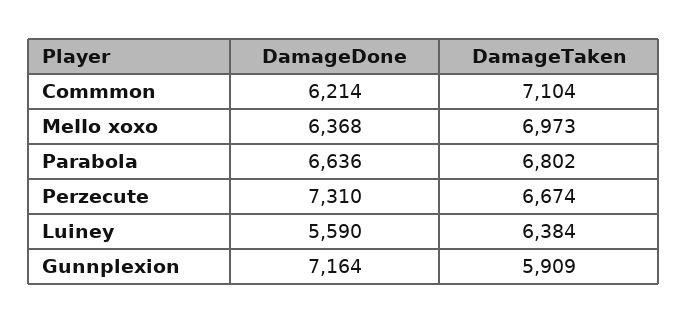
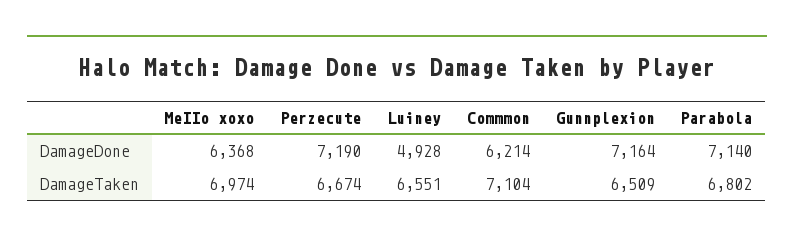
DamageTaken, MeIIo xoxo: 6973 -> 6974
DamageDone, Parabola: 6636 -> 7140
DamageDone, Perzecute: 7310 -> 7190
DamageDone, Luiney: 5590 -> 4928
DamageTaken, Luiney: 6384 -> 6551
DamageTaken, Gunnplexion: 5909 -> 6509

